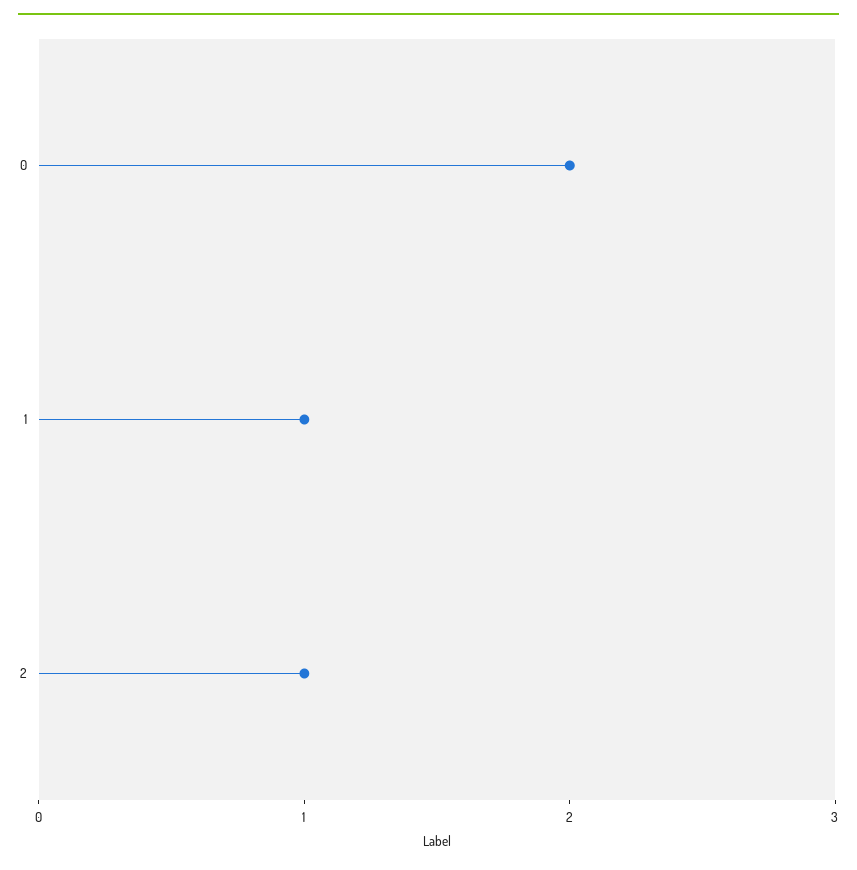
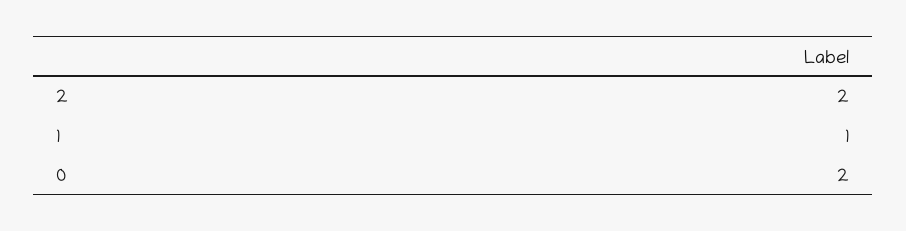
2: 1 -> 2

